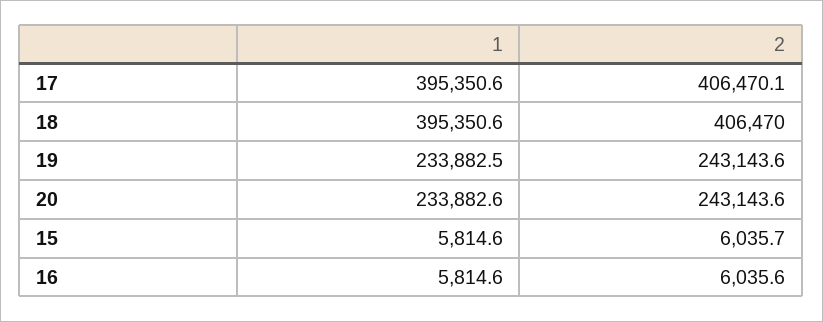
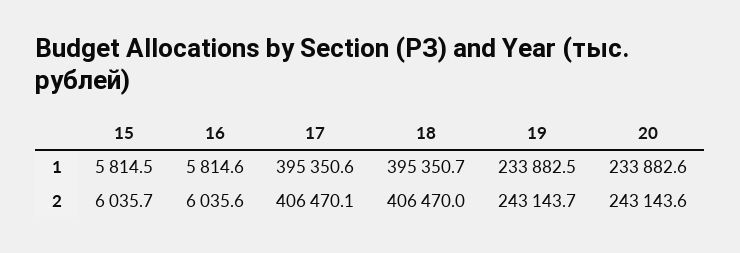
1, 18: 395350.6 -> 395350.7
2, 19: 243143.6 -> 243143.7
1, 15: 5814.6 -> 5814.5

